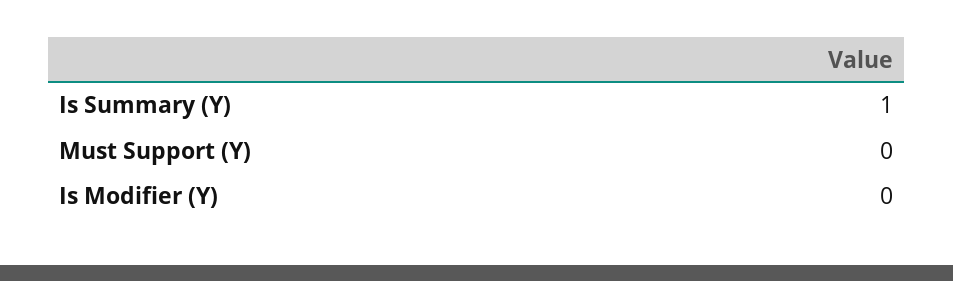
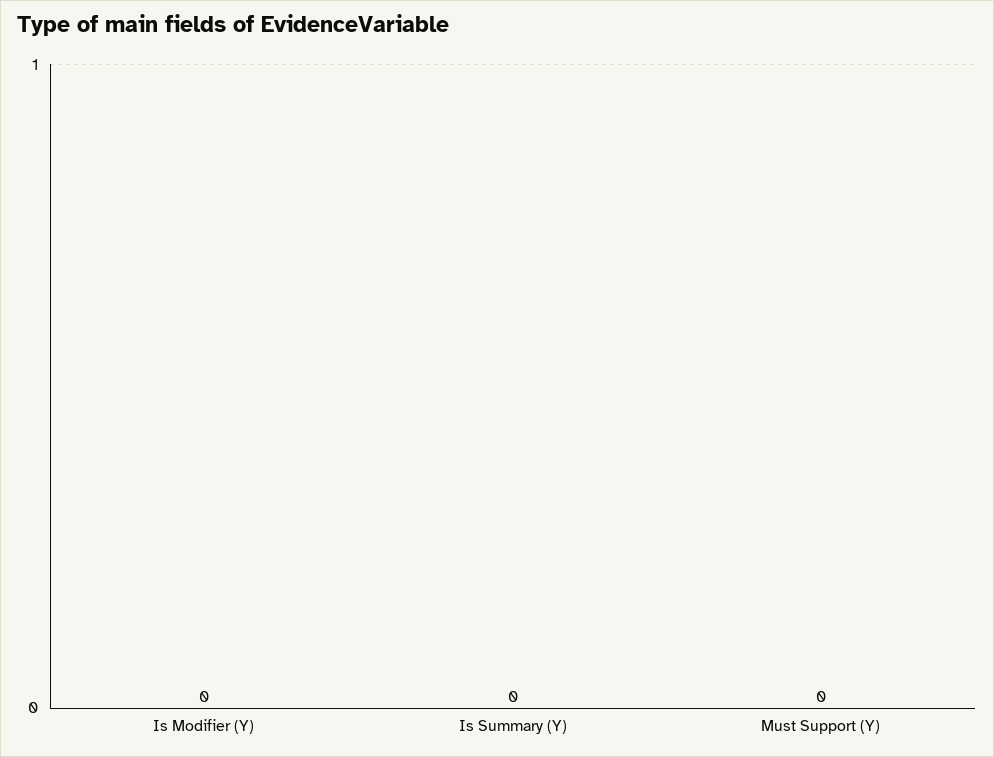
Is Summary (Y): 1 -> 0

